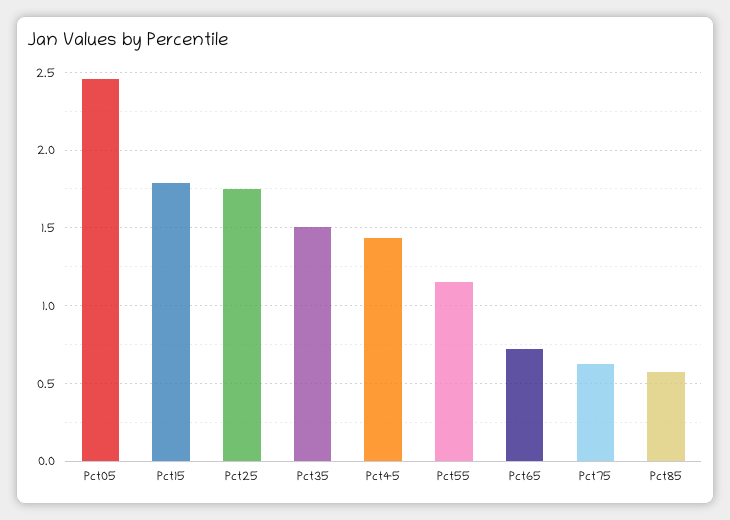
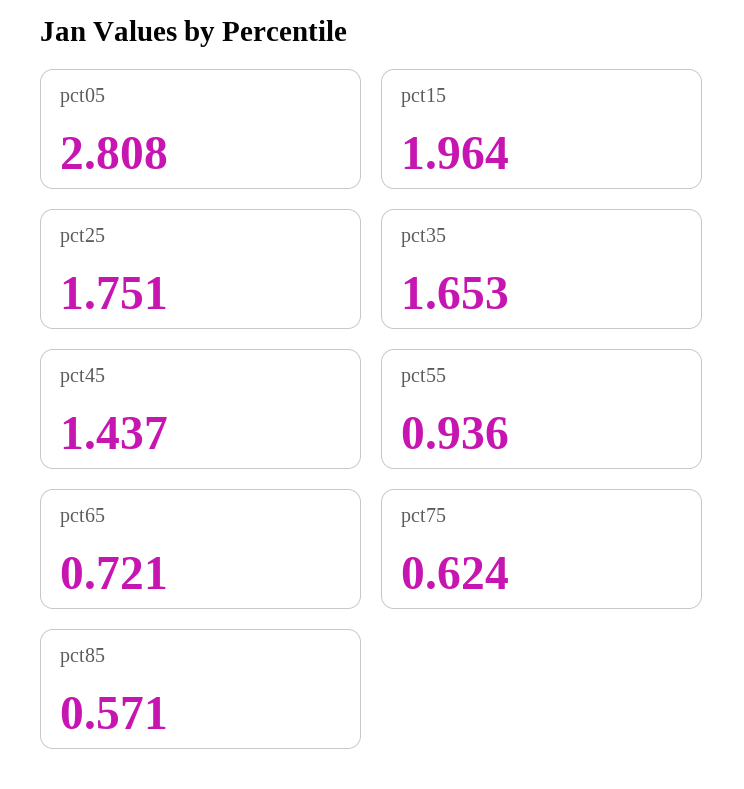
Pct05: 2.45 -> 2.808
Pct15: 1.8 -> 1.964
Pct35: 1.5 -> 1.653
Pct55: 1.15 -> 0.936

